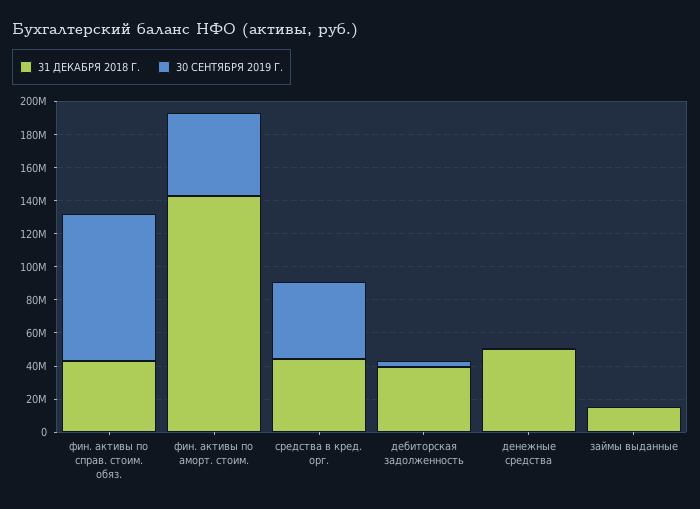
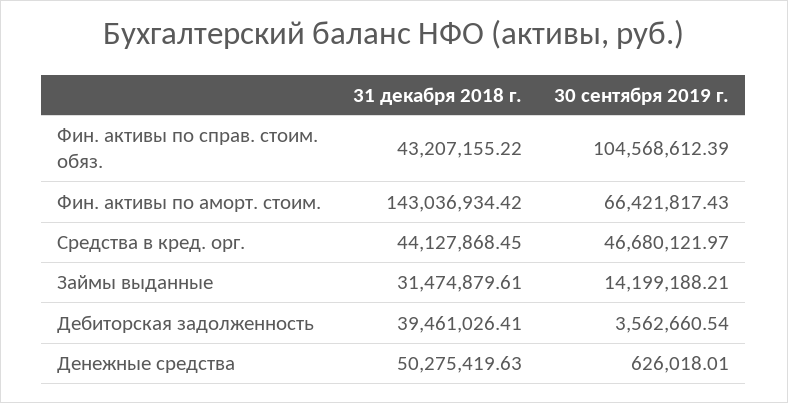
30 СЕНТЯБРЯ 2019 Г., фин. активы по справ. стоим. обяз.: 90000000 -> 104568612.39
30 СЕНТЯБРЯ 2019 Г., фин. активы по аморт. стоим.: 50000000 -> 66421817.43
31 ДЕКАБРЯ 2018 Г., займы выданные: 15000000 -> 31474879.61
30 СЕНТЯБРЯ 2019 Г., займы выданные: 0 -> 14199188.21

